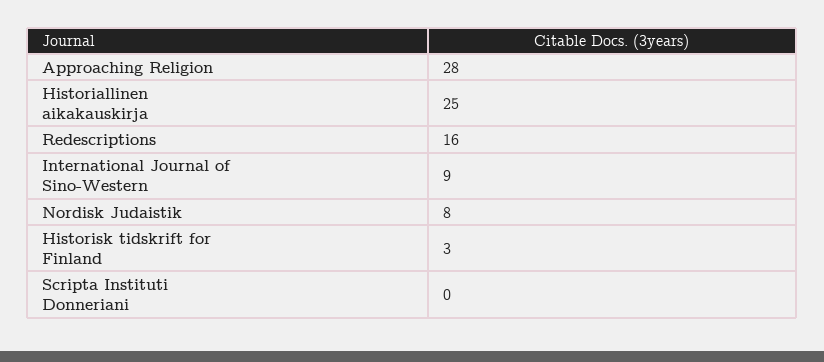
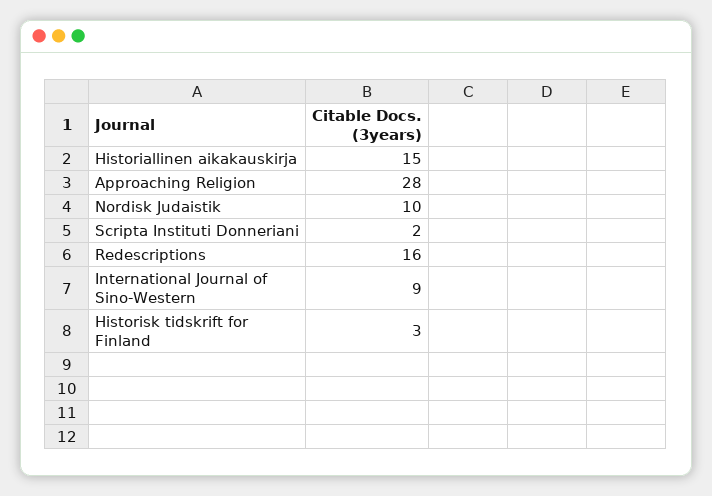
Historiallinen aikakauskirja: 25 -> 15
Nordisk Judaistik: 8 -> 10
Scripta Instituti Donneriani: 0 -> 2

